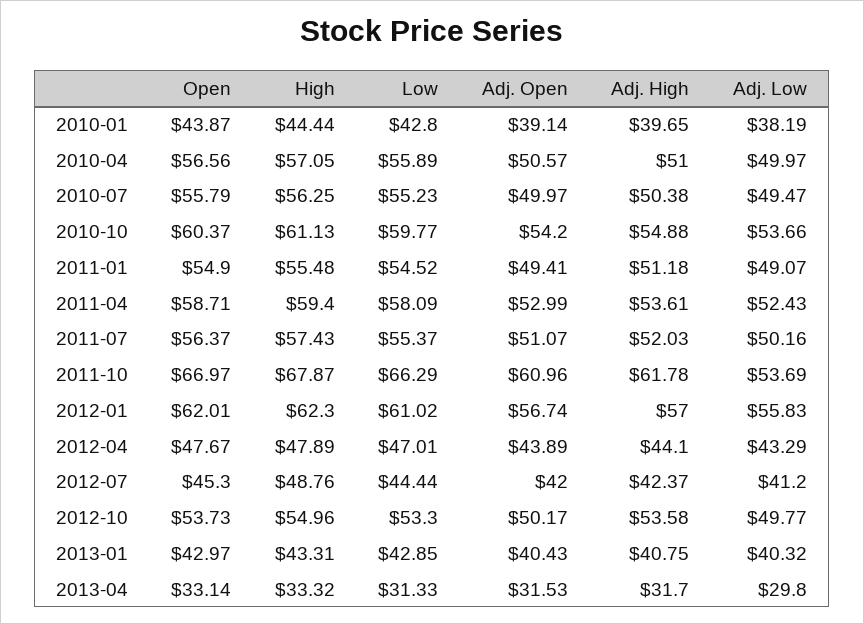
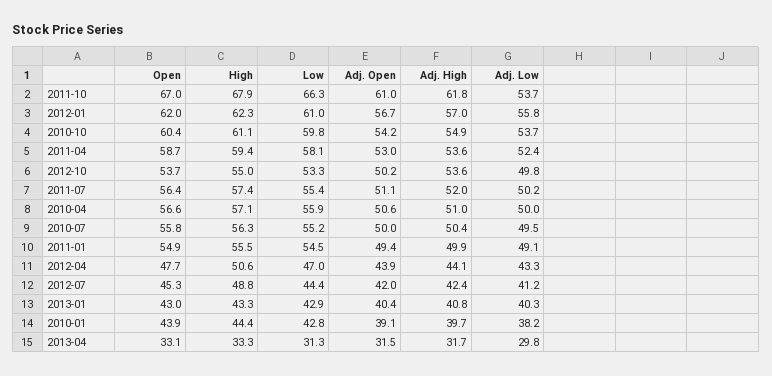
Adj. High, 2011-01: 51.18 -> 49.9
High, 2012-04: 47.89 -> 50.6

